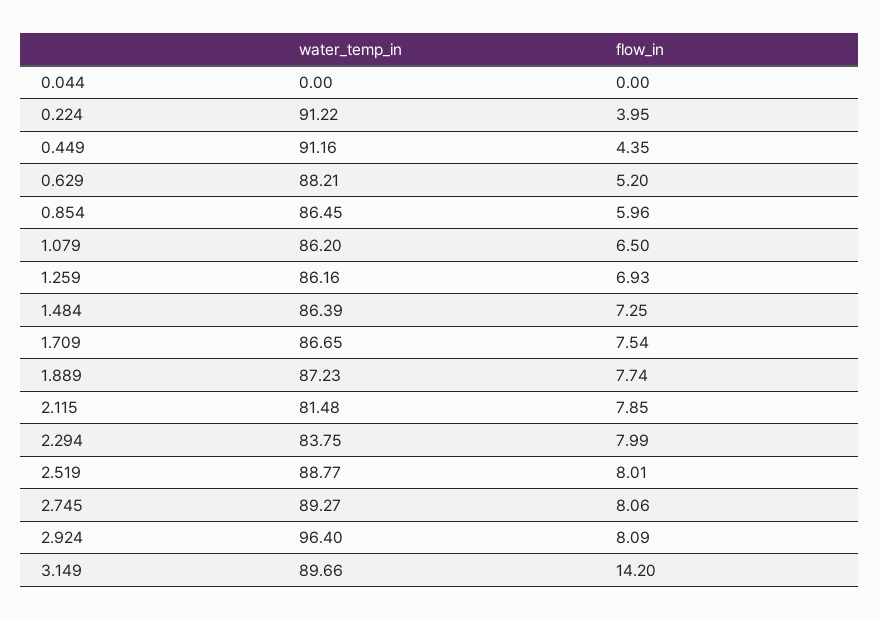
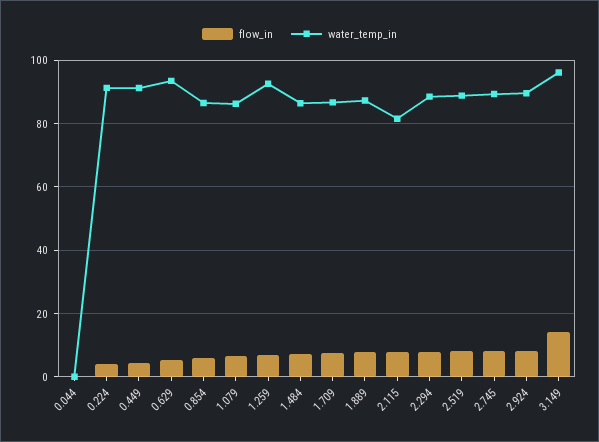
water_temp_in, 0.629: 88.21 -> 94
water_temp_in, 1.259: 86.16 -> 92
water_temp_in, 2.294: 83.75 -> 88
water_temp_in, 2.924: 96.4 -> 90
water_temp_in, 3.149: 89.66 -> 96

